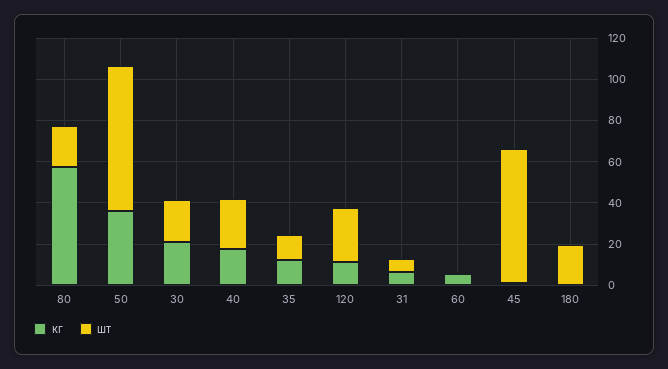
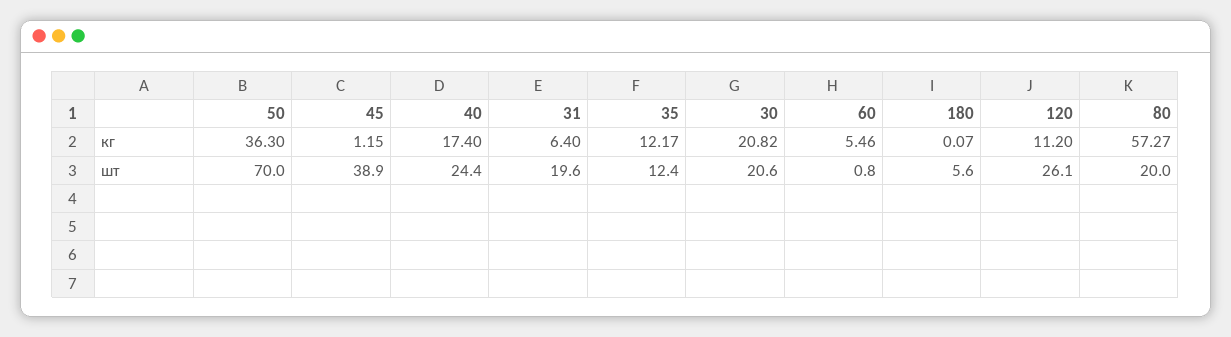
шт, 31: 5 -> 19.6
шт, 45: 65 -> 38.9
шт, 180: 20 -> 5.6

